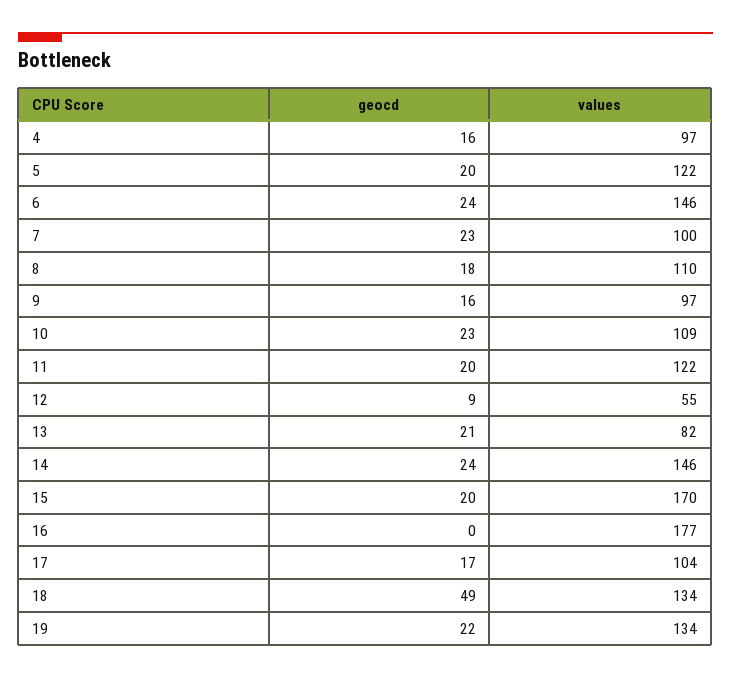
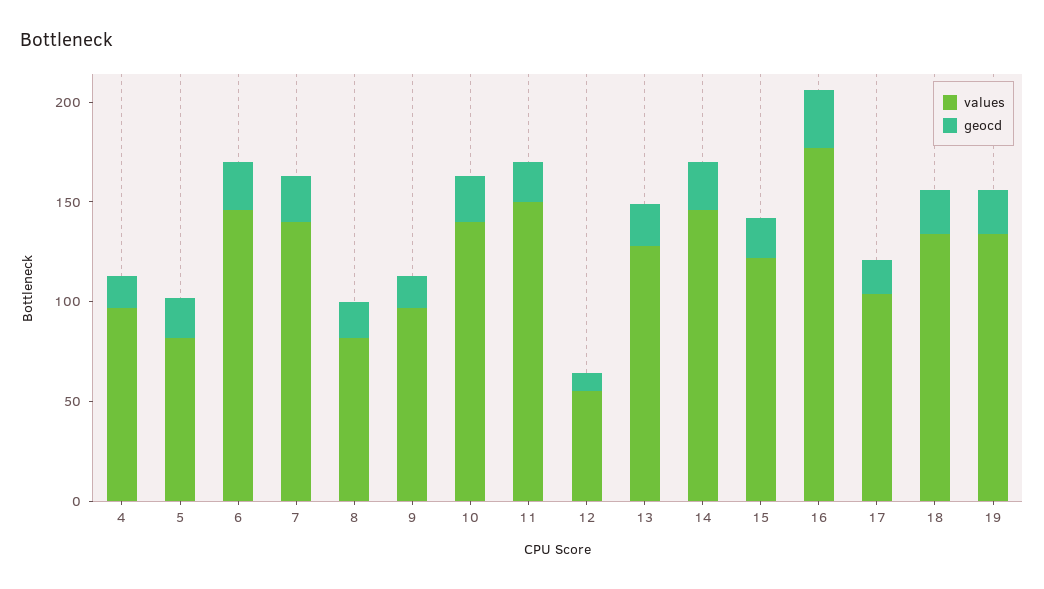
values, 5: 122 -> 80
values, 7: 100 -> 140
values, 8: 110 -> 80
values, 10: 109 -> 140
values, 11: 122 -> 150
values, 13: 82 -> 130
values, 15: 170 -> 120
geocd, 16: 0 -> 30
geocd, 18: 49 -> 20

